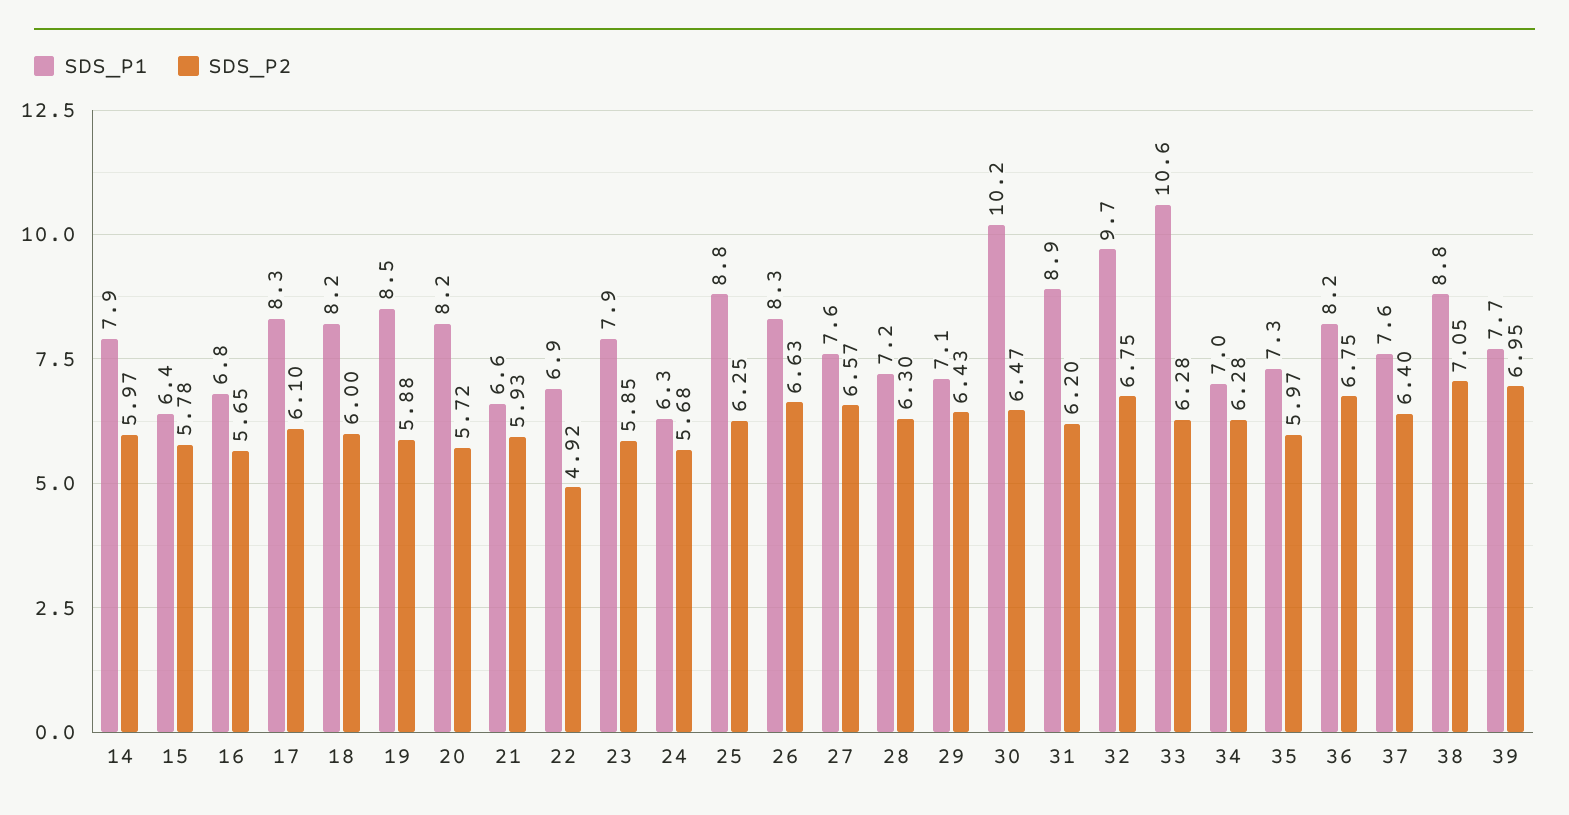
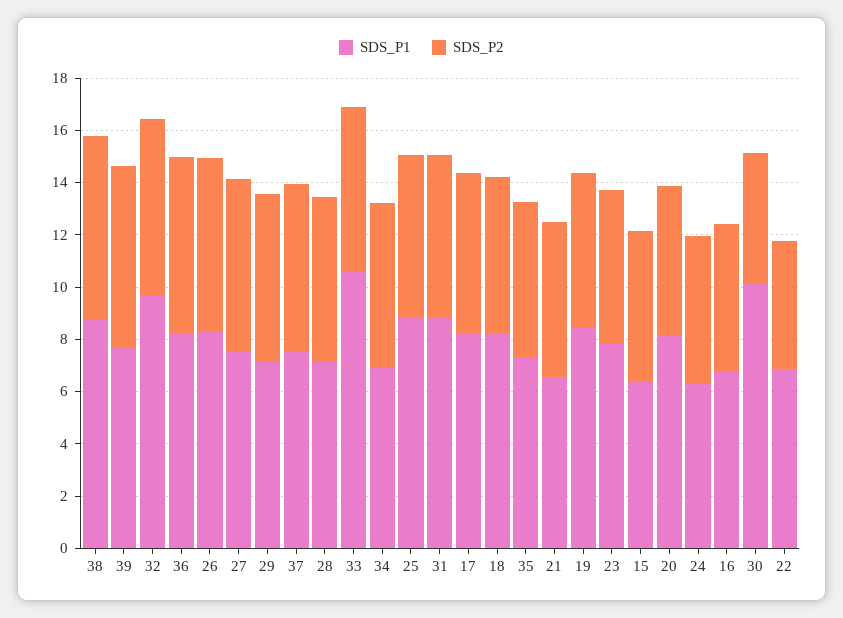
SDS_P1, 14: 7.9 -> none
SDS_P2, 14: 5.97 -> none
SDS_P2, 30: 6.47 -> 5

